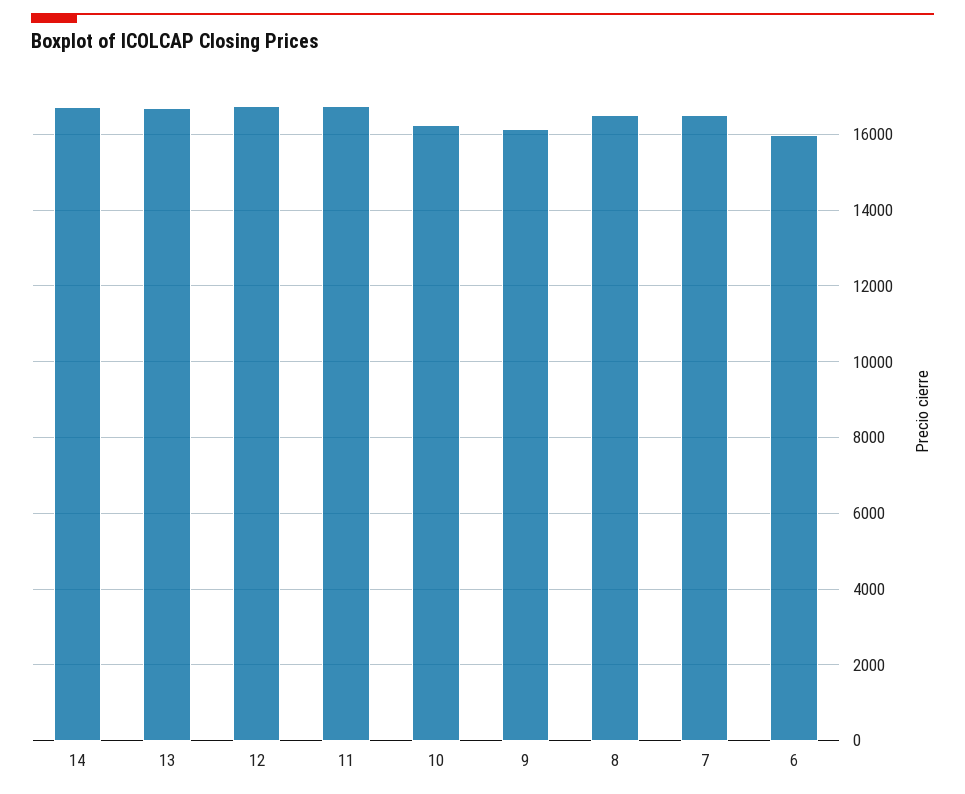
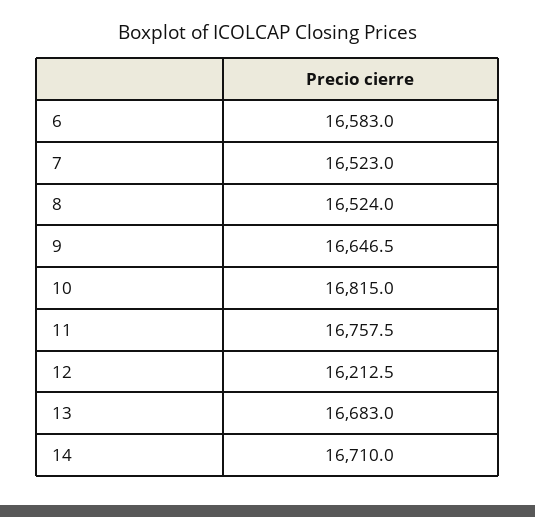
12: 16800 -> 16212.5
10: 16200 -> 16815
9: 16200 -> 16646.5
6: 16000 -> 16583

